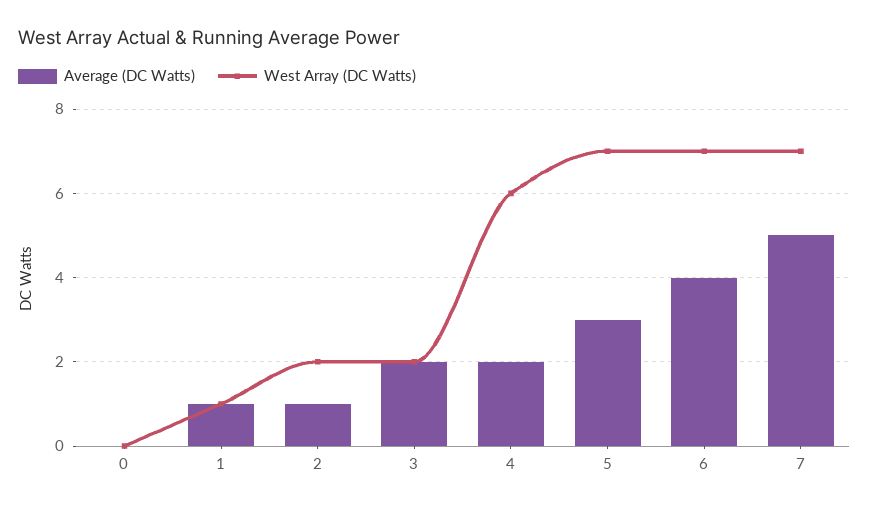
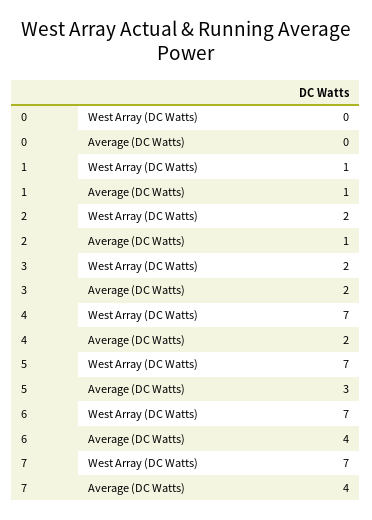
West Array (DC Watts), 4: 6 -> 7
Average (DC Watts), 7: 5 -> 4

